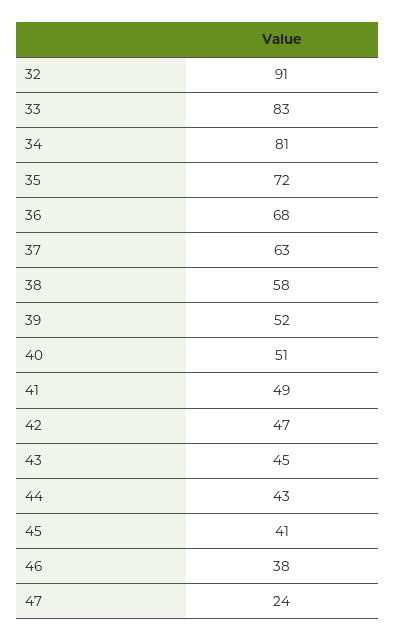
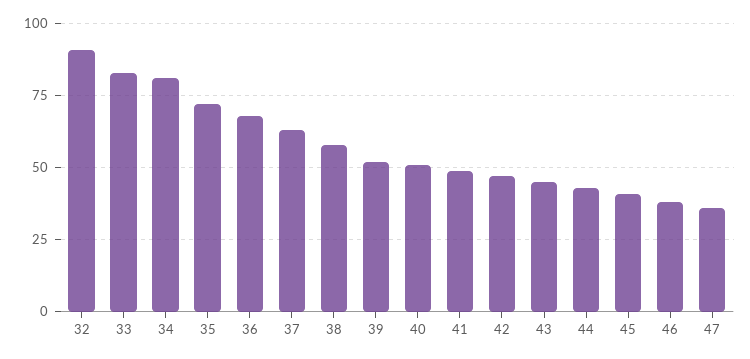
47: 24 -> 35

